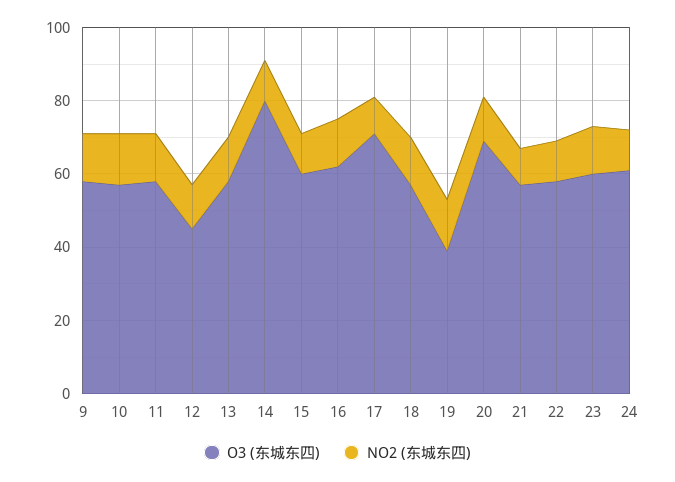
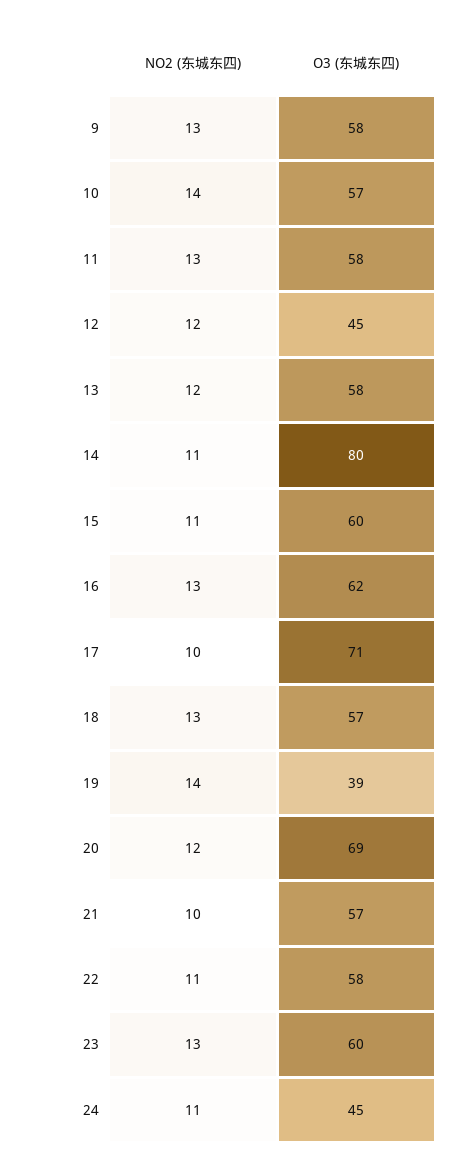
O3 (东城东四), 24: 60 -> 45

